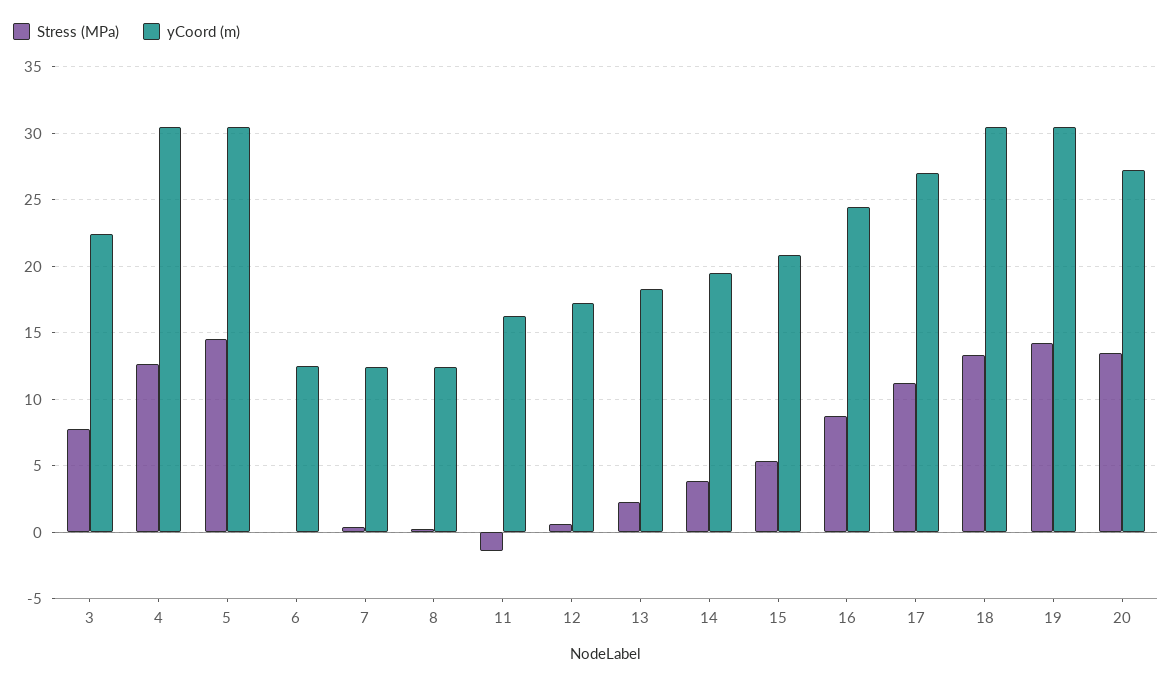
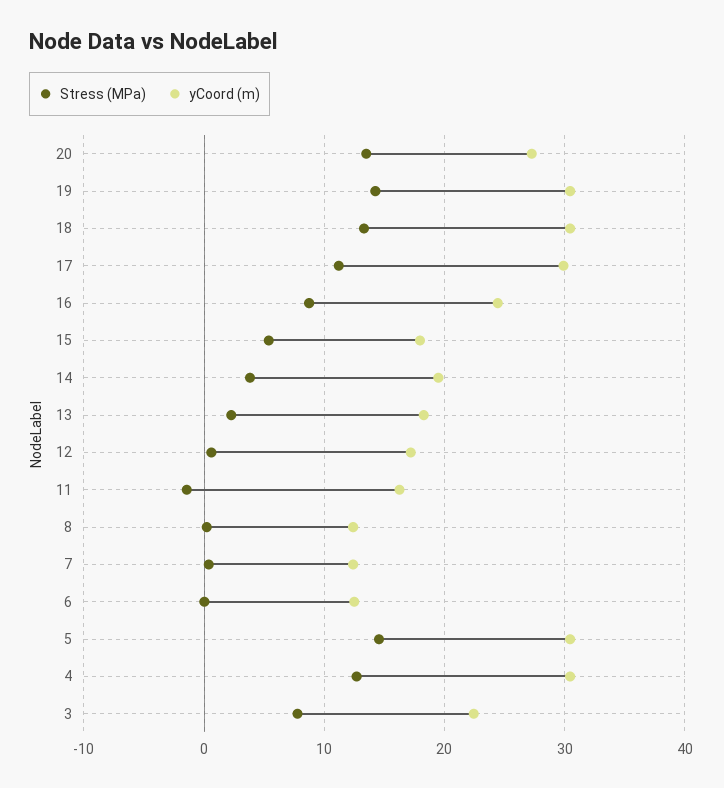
yCoord (m), 15: 21 -> 18
yCoord (m), 17: 27 -> 30

